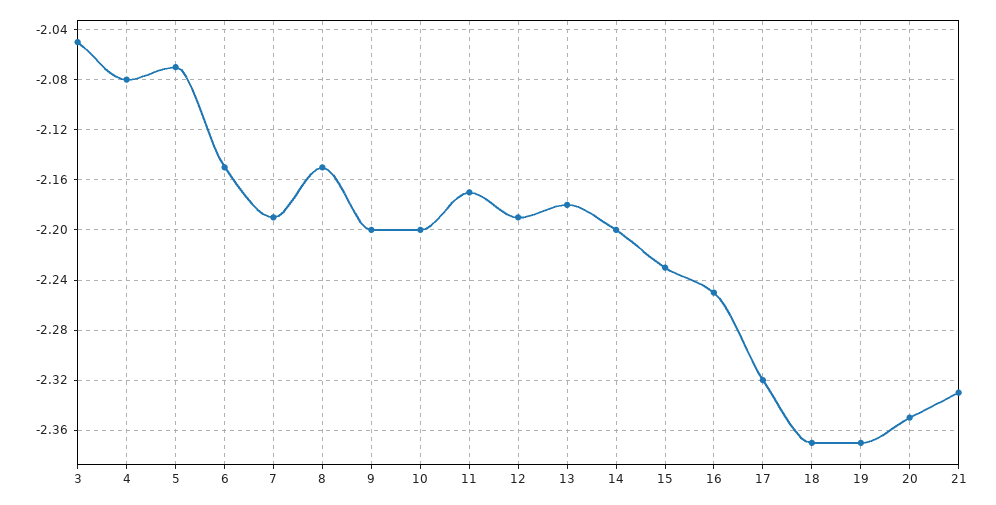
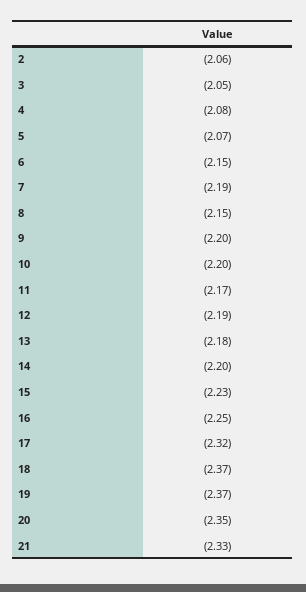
2: none -> -2.06

